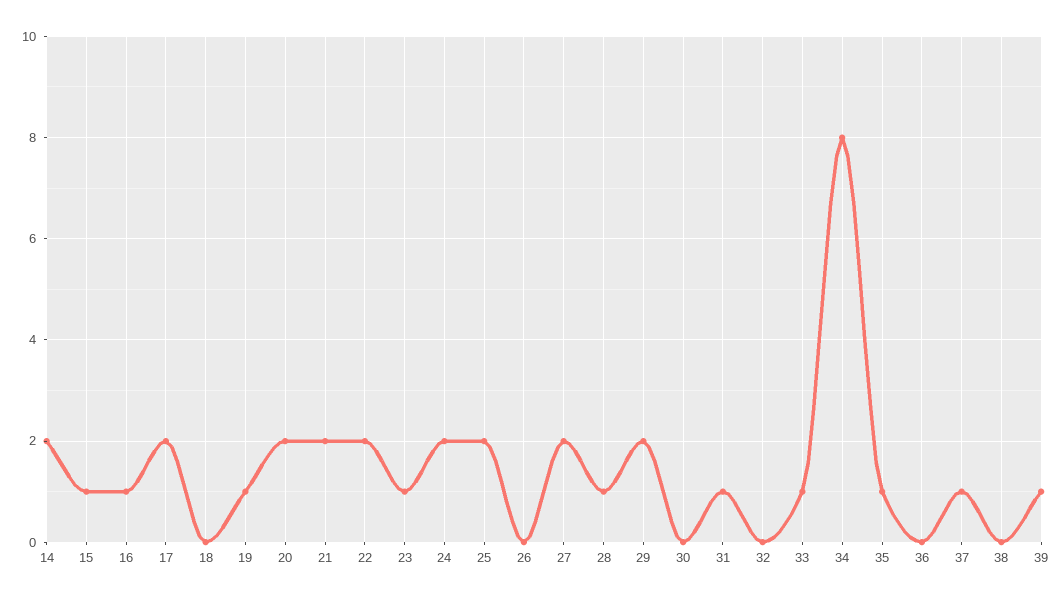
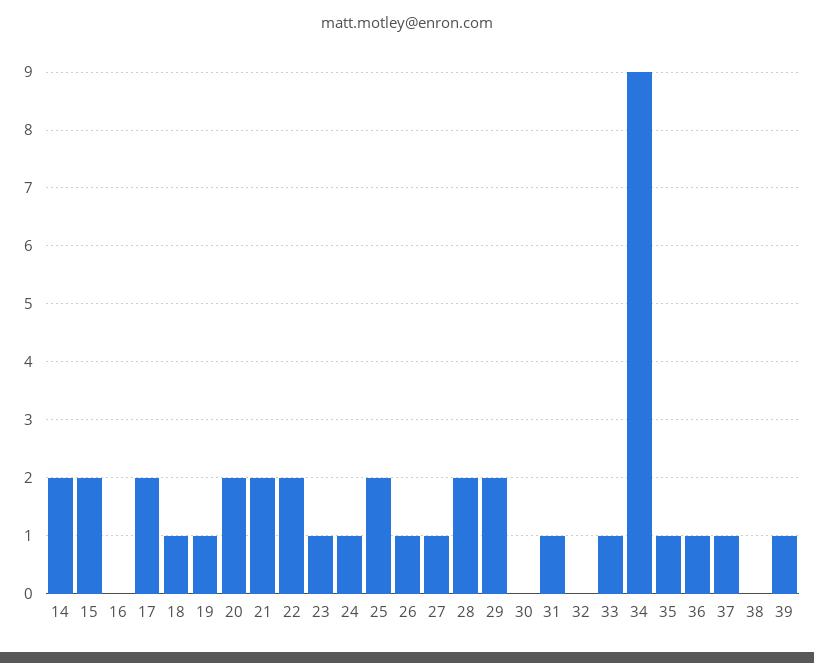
15: 1 -> 2
16: 1 -> 0
18: 0 -> 1
24: 2 -> 1
26: 0 -> 1
27: 2 -> 1
28: 1 -> 2
34: 8 -> 9
36: 0 -> 1

